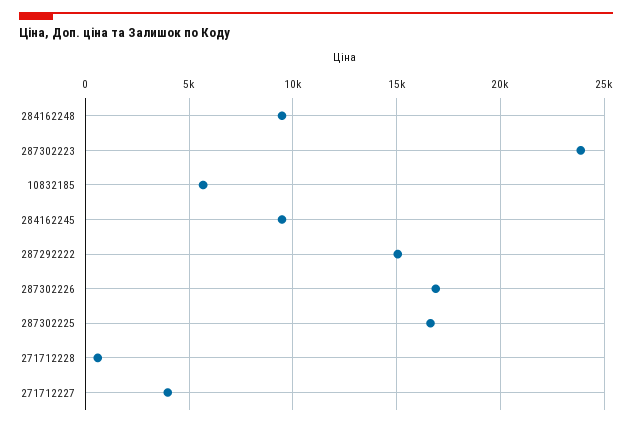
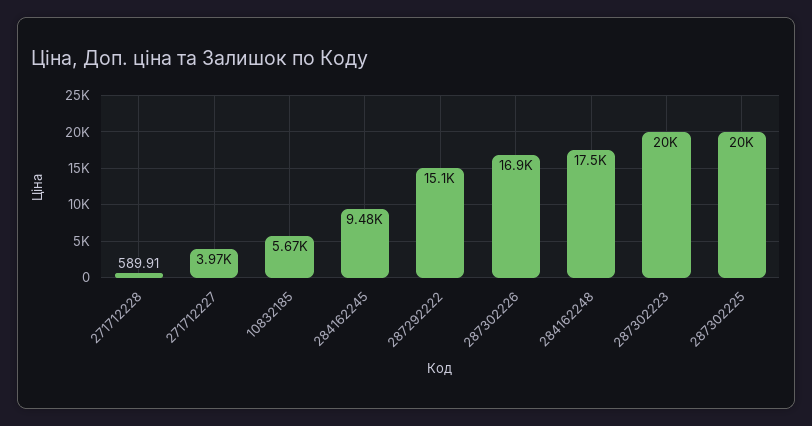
284162248: 9500 -> 17500
287302223: 24000 -> 20000
287302225: 16500 -> 20000

